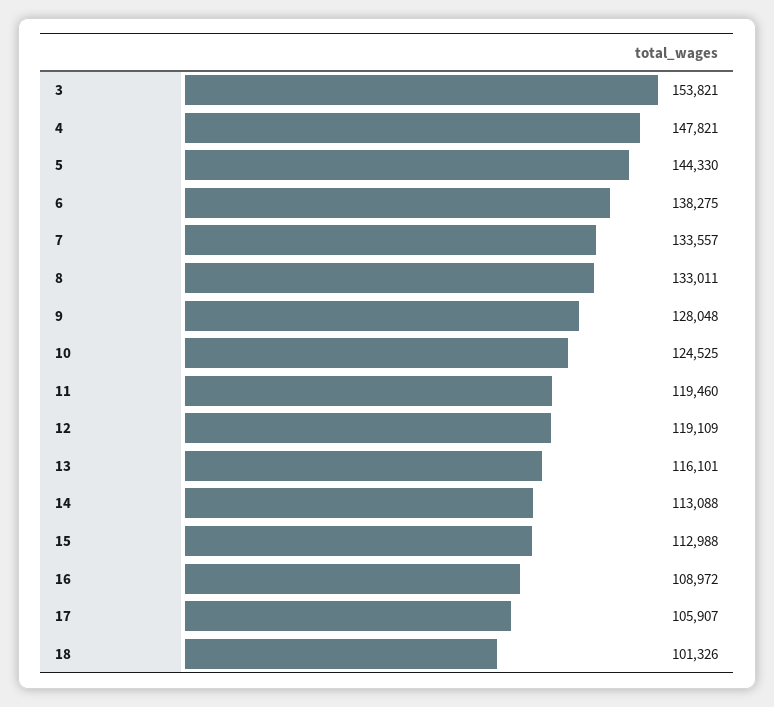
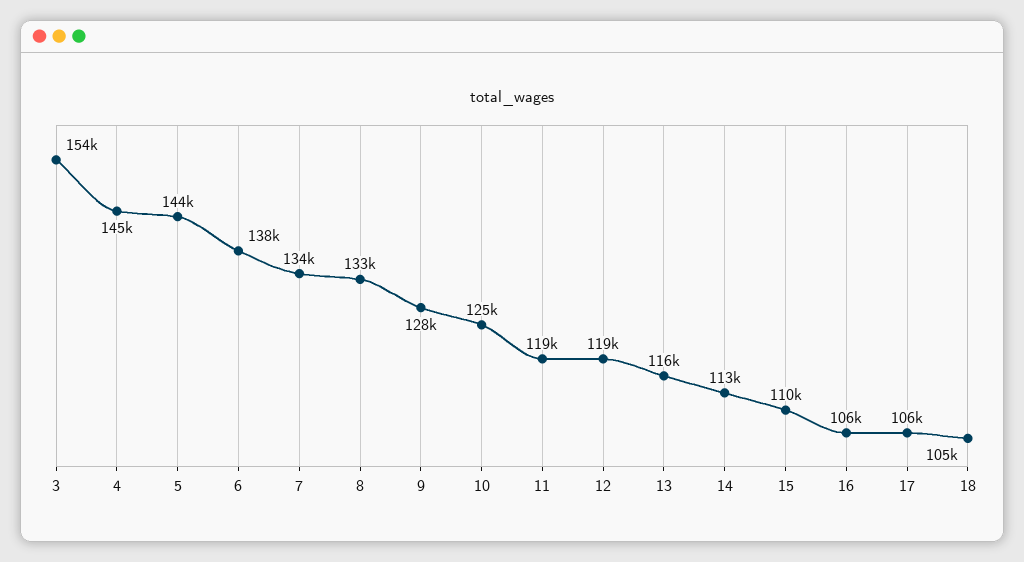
4: 147821 -> 145000
15: 112988 -> 110000
16: 108972 -> 106000
18: 101326 -> 105000

